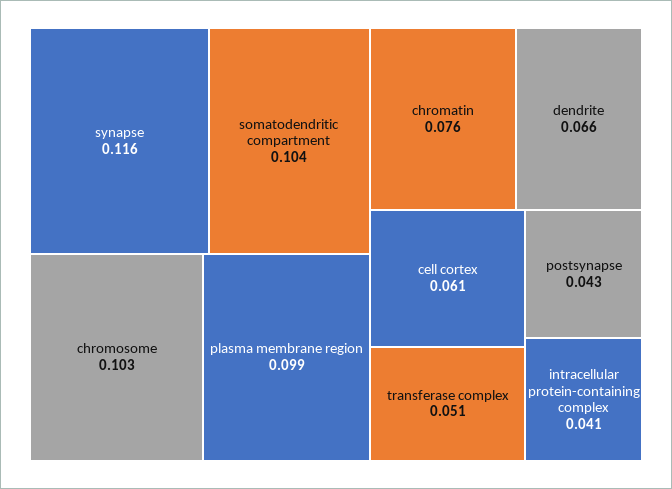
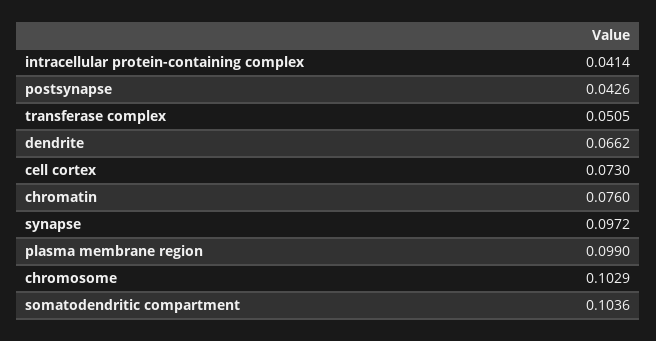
synapse: 0.116 -> 0.0972
cell cortex: 0.061 -> 0.073

